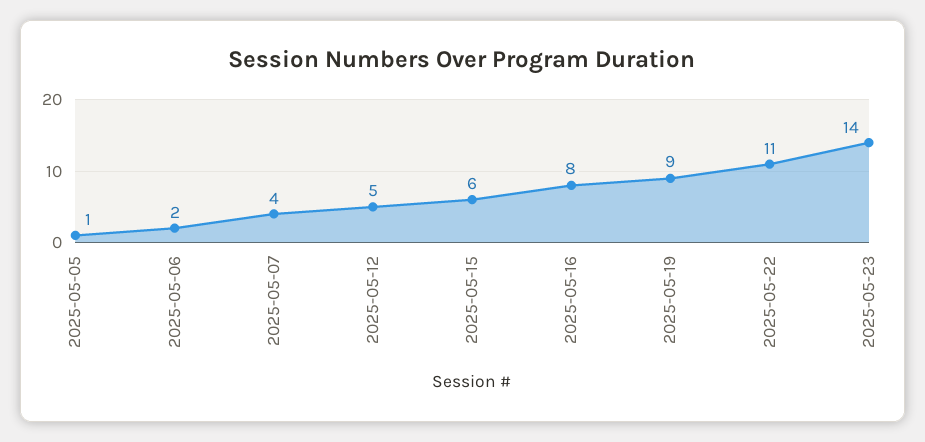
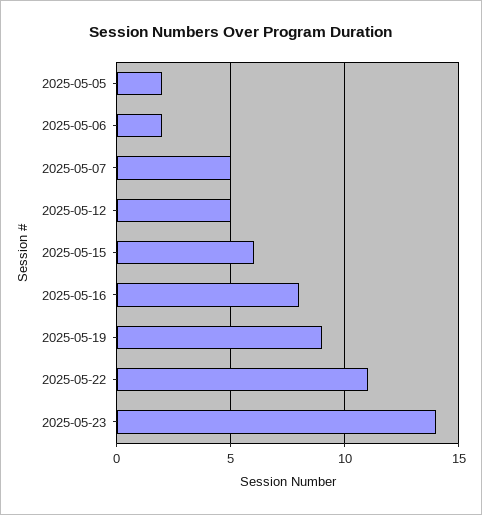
2025-05-05: 1 -> 2
2025-05-07: 4 -> 5

